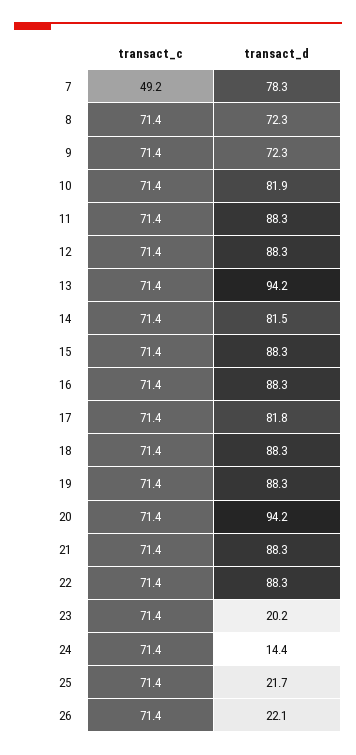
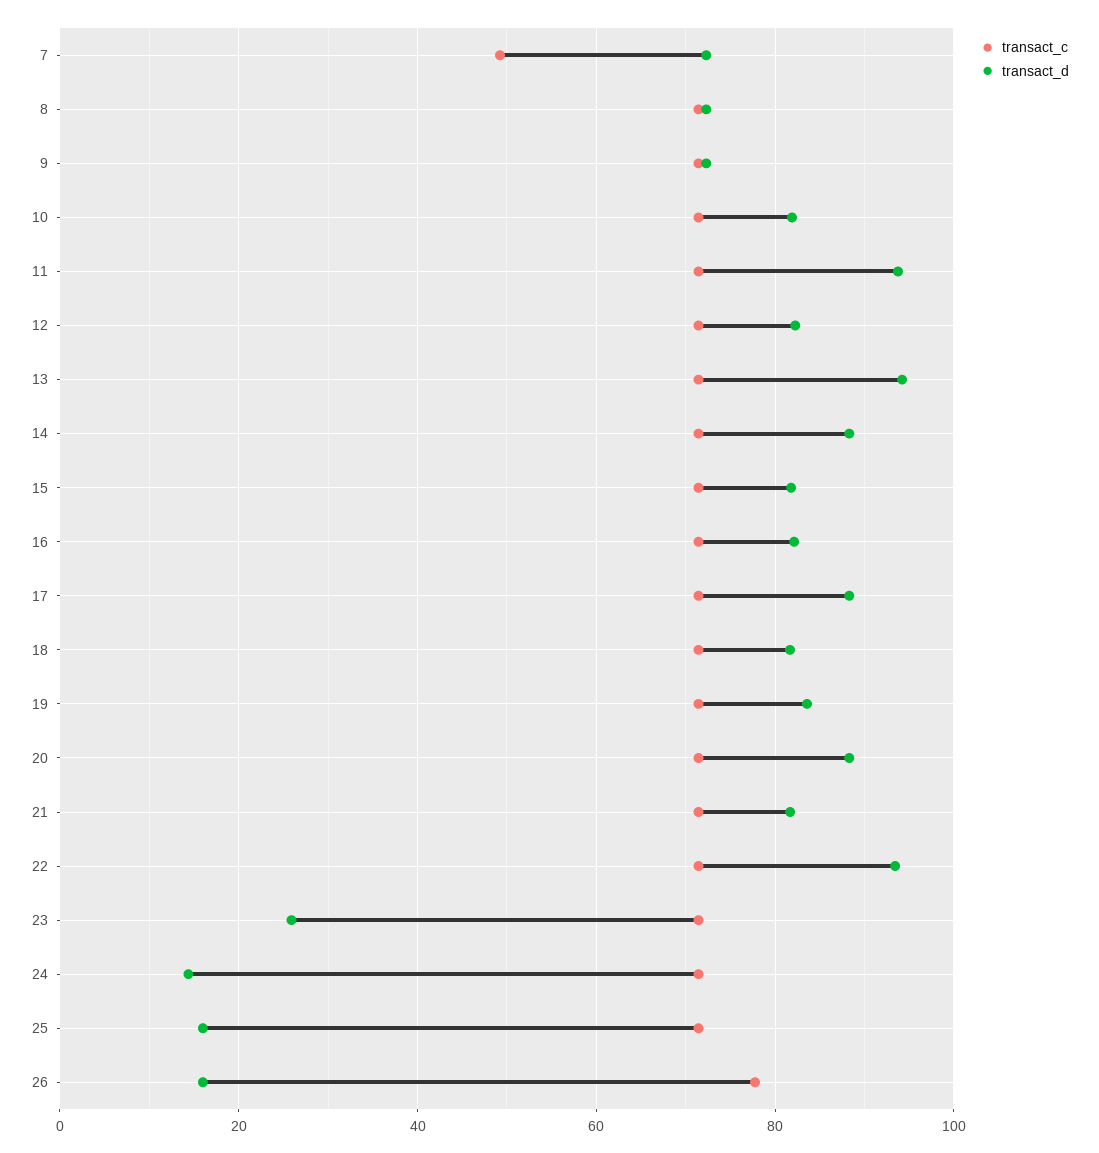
transact_d, 7: 78.3 -> 72
transact_d, 11: 88.3 -> 94
transact_d, 12: 88.3 -> 82
transact_d, 14: 81.5 -> 88
transact_d, 15: 88.3 -> 82
transact_d, 16: 88.3 -> 82
transact_d, 17: 81.8 -> 88
transact_d, 18: 88.3 -> 82
transact_d, 19: 88.3 -> 84
transact_d, 20: 94.2 -> 88
transact_d, 21: 88.3 -> 82
transact_d, 22: 88.3 -> 94
transact_d, 23: 20.2 -> 26
transact_d, 25: 21.7 -> 16
transact_c, 26: 71.4 -> 78
transact_d, 26: 22.1 -> 16

